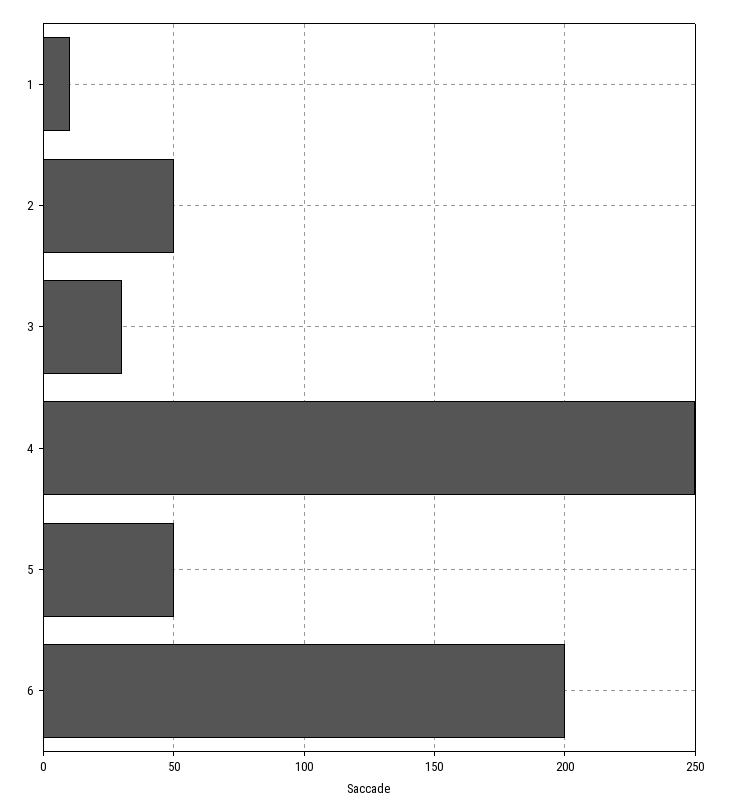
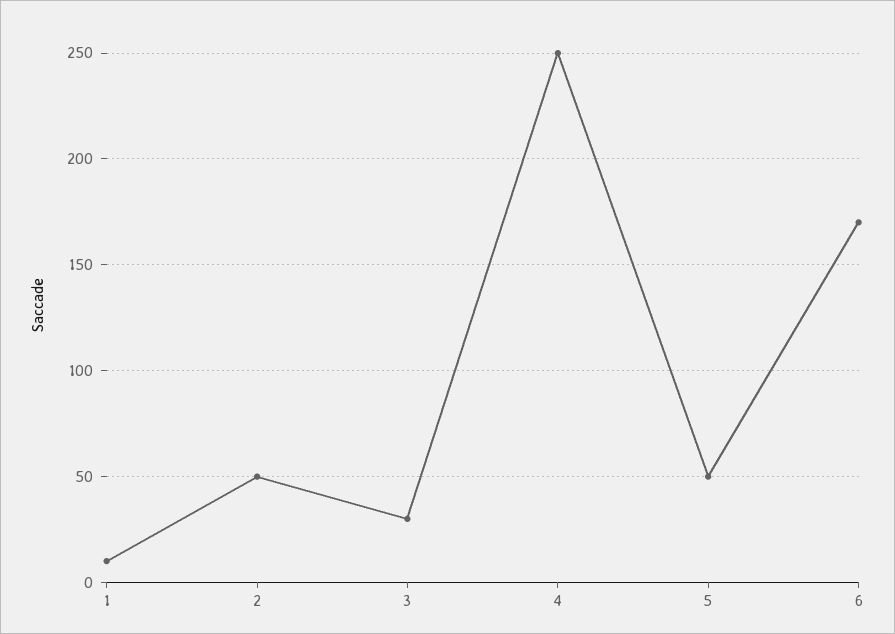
6: 200 -> 170

